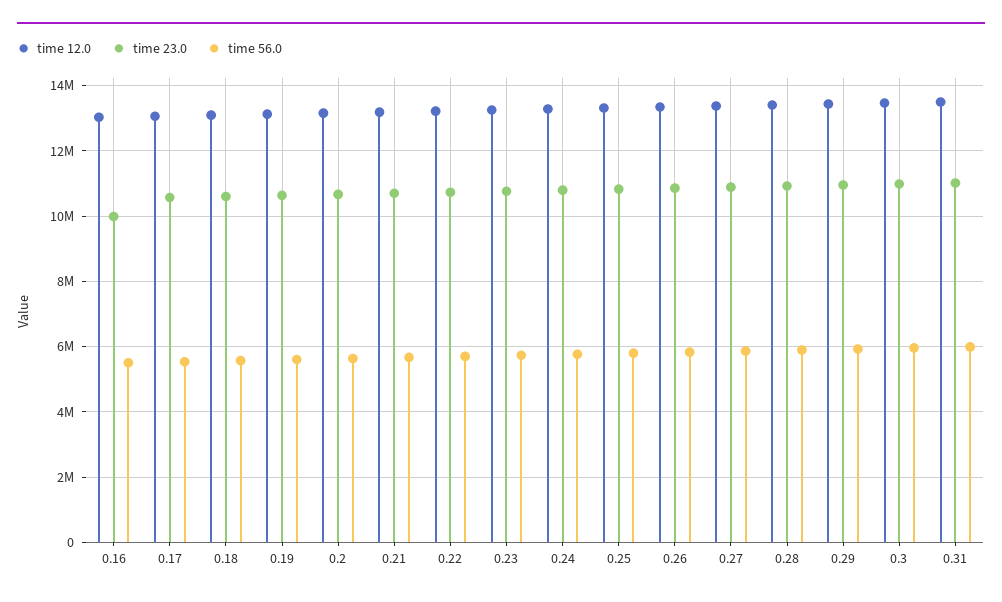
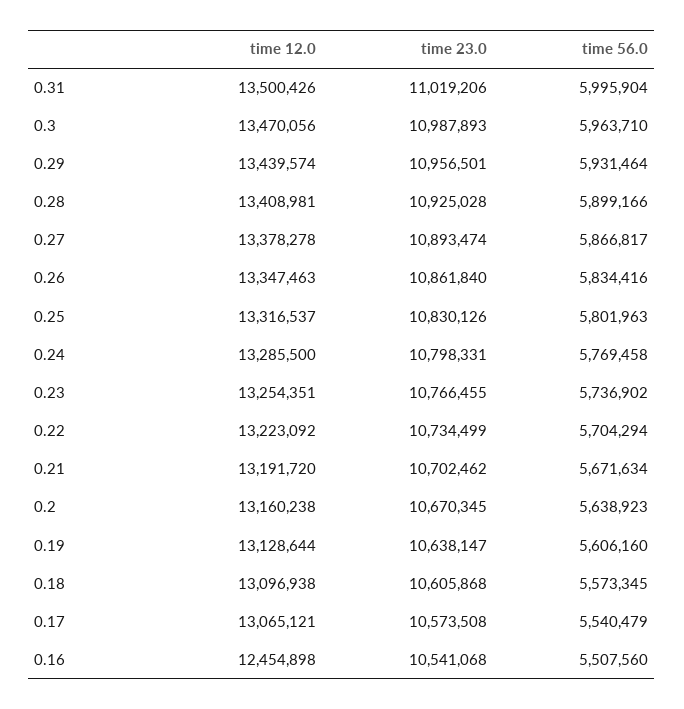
time 12.0, 0.16: 13000000 -> 12454898
time 23.0, 0.16: 10000000 -> 10541068

